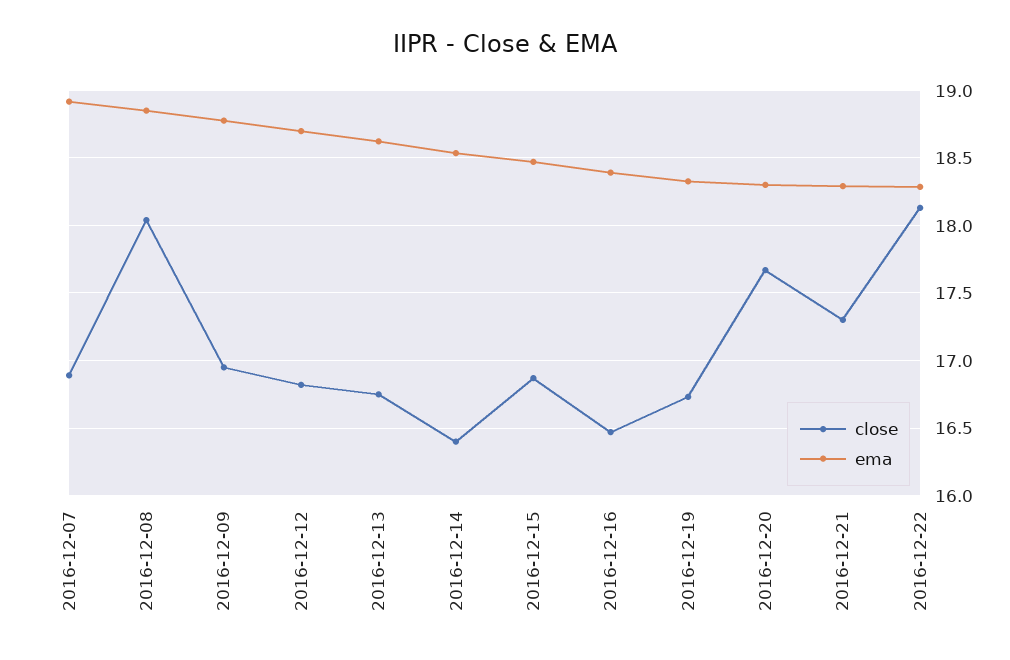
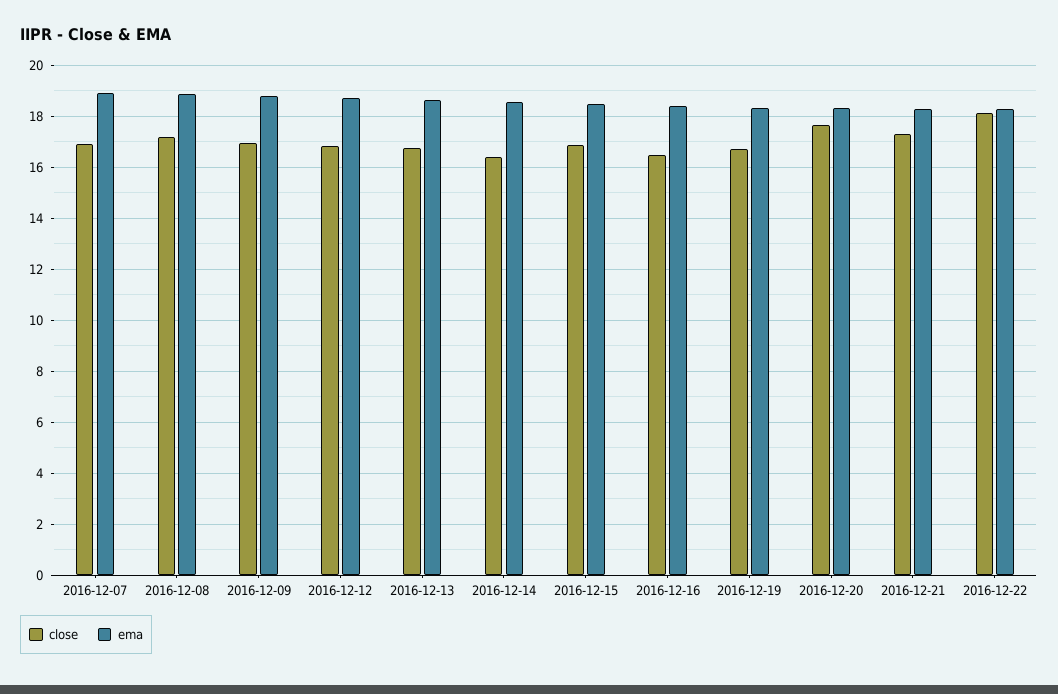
close, 2016-12-08: 18.05 -> 17.25

